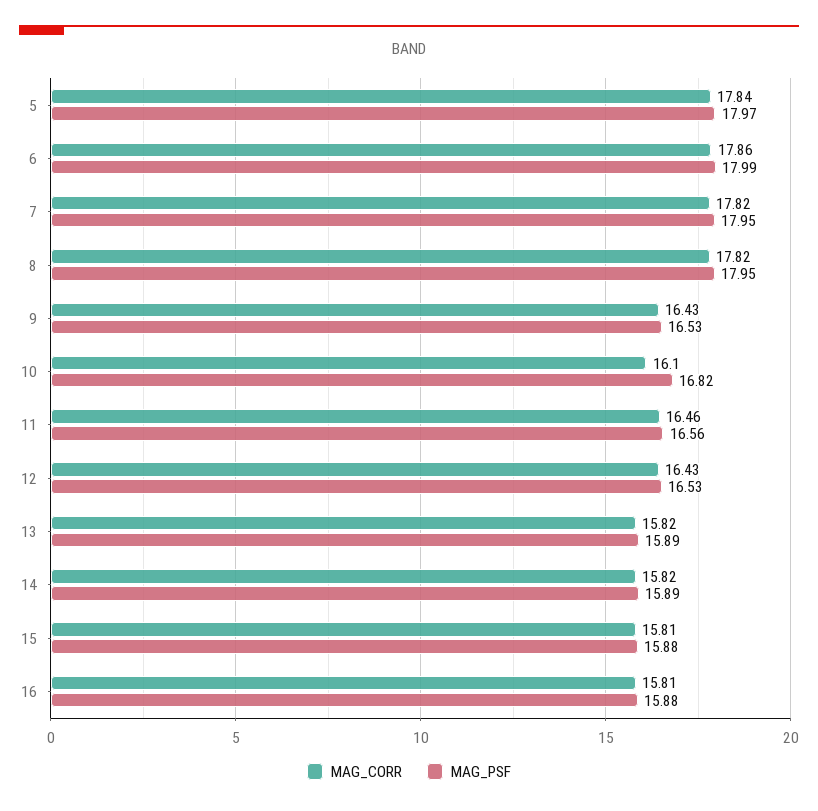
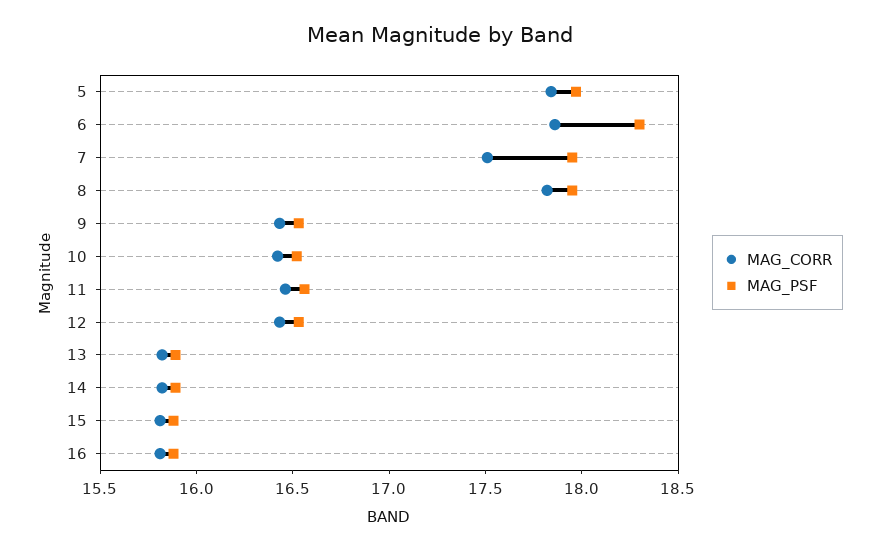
MAG_PSF, 6: 17.99 -> 18.3
MAG_CORR, 7: 17.82 -> 17.5
MAG_CORR, 10: 16.1 -> 16.4
MAG_PSF, 10: 16.82 -> 16.5

